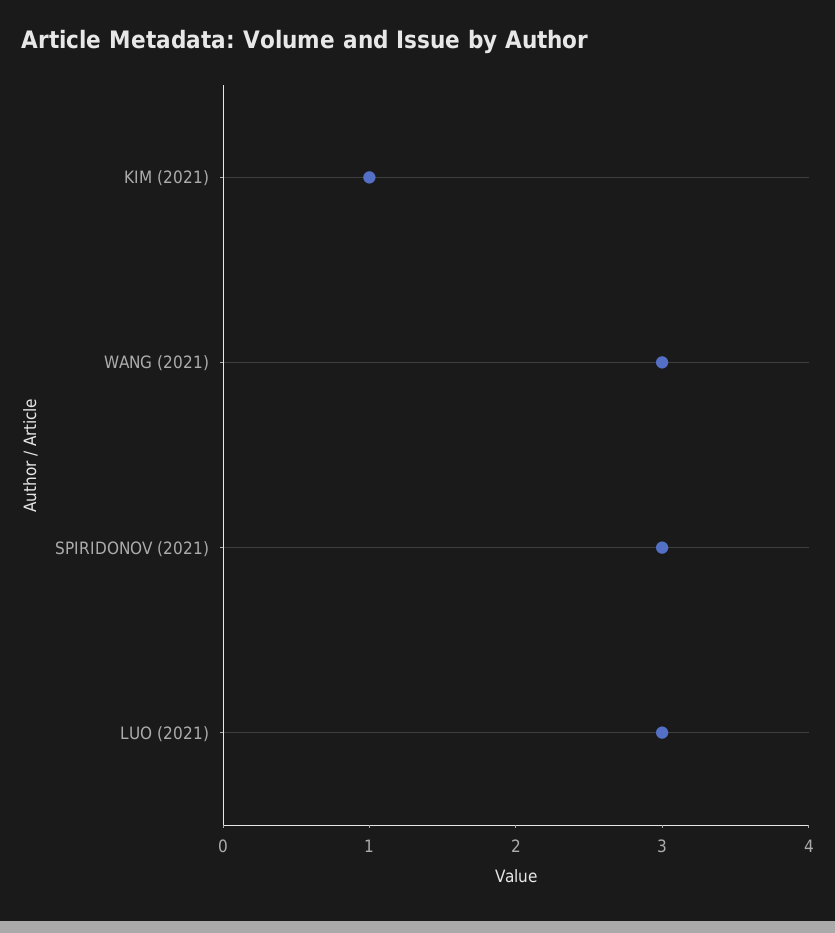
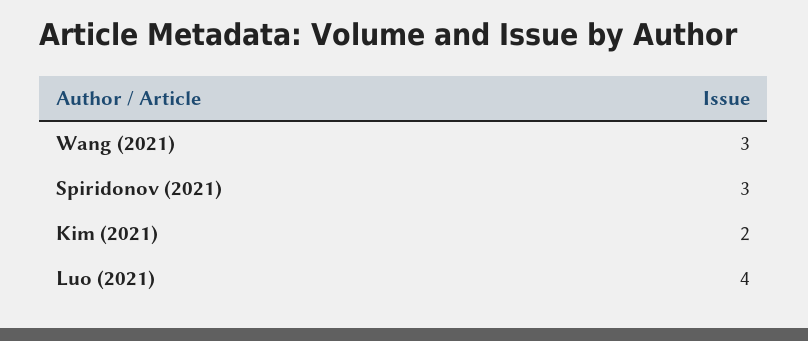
KIM (2021): 1 -> 2
LUO (2021): 3 -> 4

